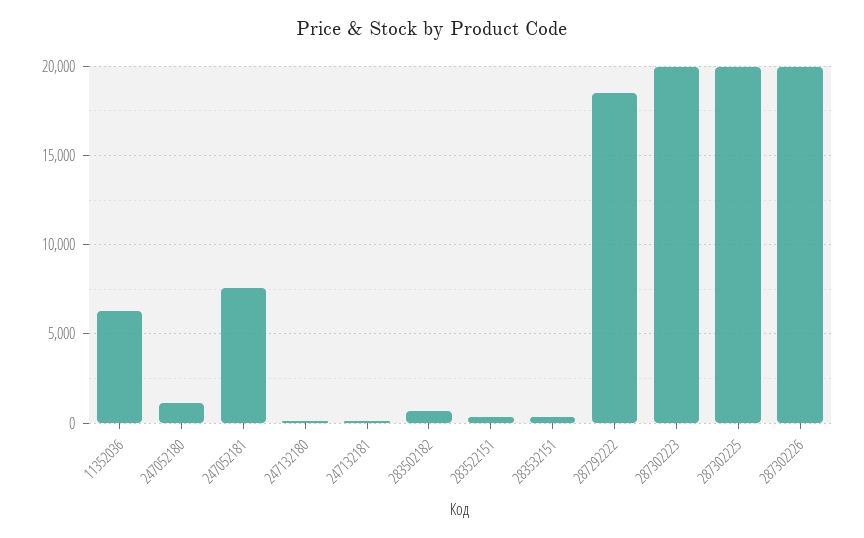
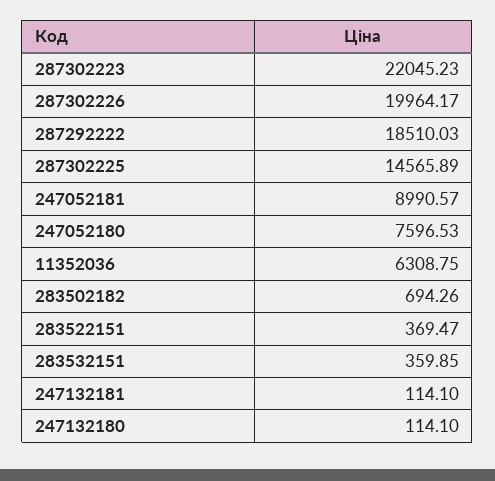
247052180: 1000 -> 7596.53
247052181: 7500 -> 8990.57
287302223: 20000 -> 22045.23
287302225: 20000 -> 14565.89

